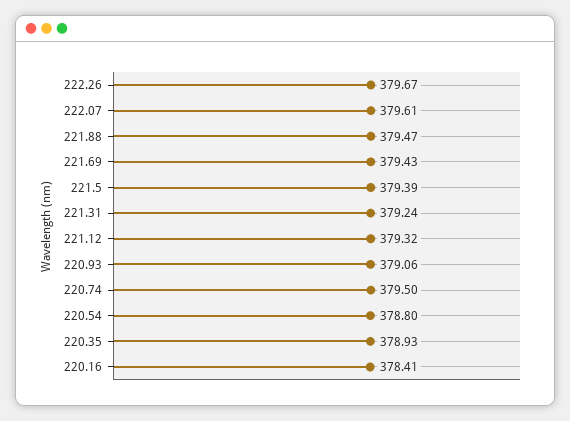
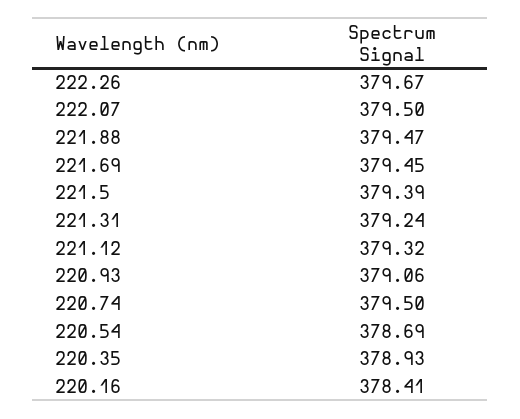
222.07: 379.61 -> 379.5
221.69: 379.43 -> 379.45
220.54: 378.8 -> 378.69

